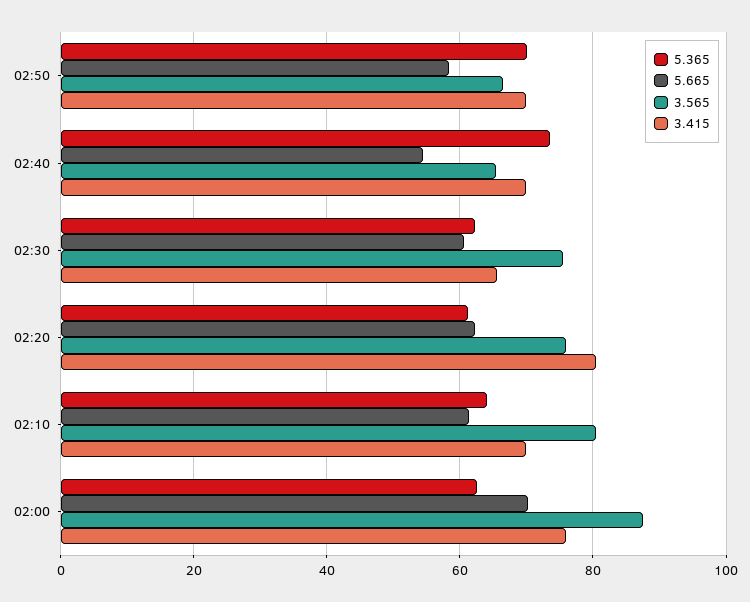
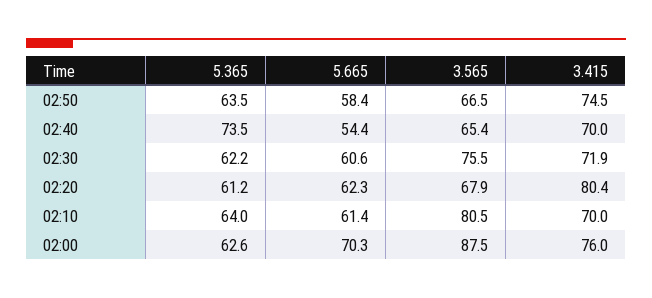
5.365, 02:50: 70 -> 63.5
3.415, 02:50: 70 -> 74.5
3.415, 02:30: 66 -> 71.9
3.565, 02:20: 76 -> 67.9

